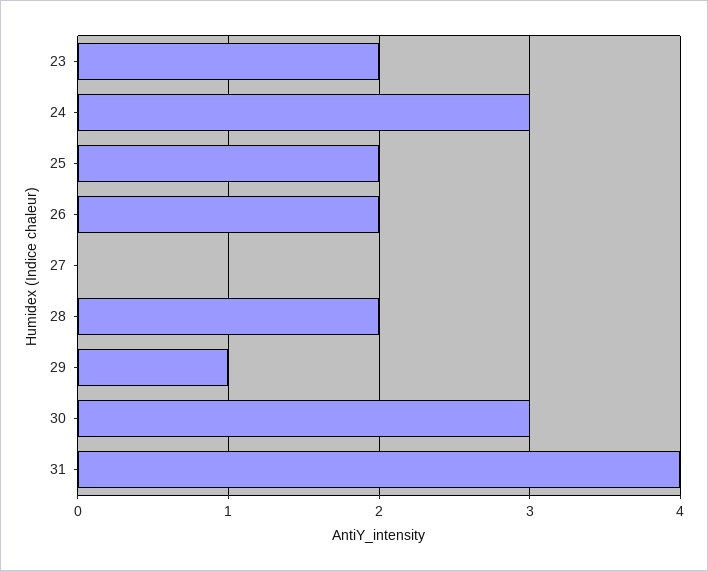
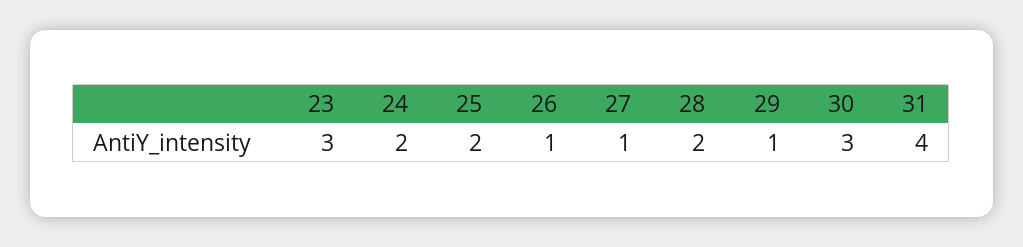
23: 2 -> 3
24: 3 -> 2
26: 2 -> 1
27: 0 -> 1

